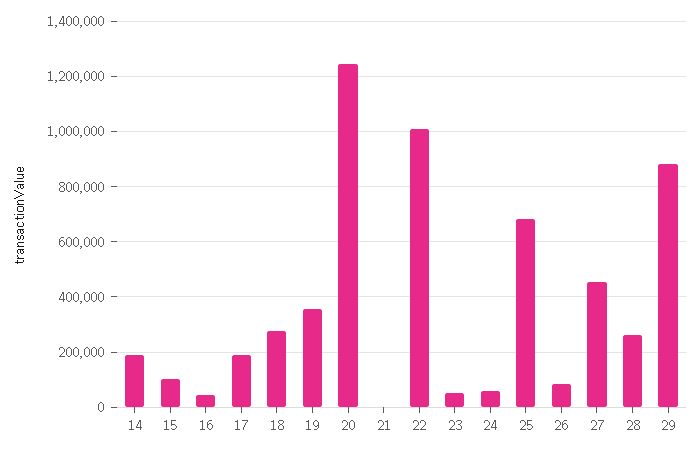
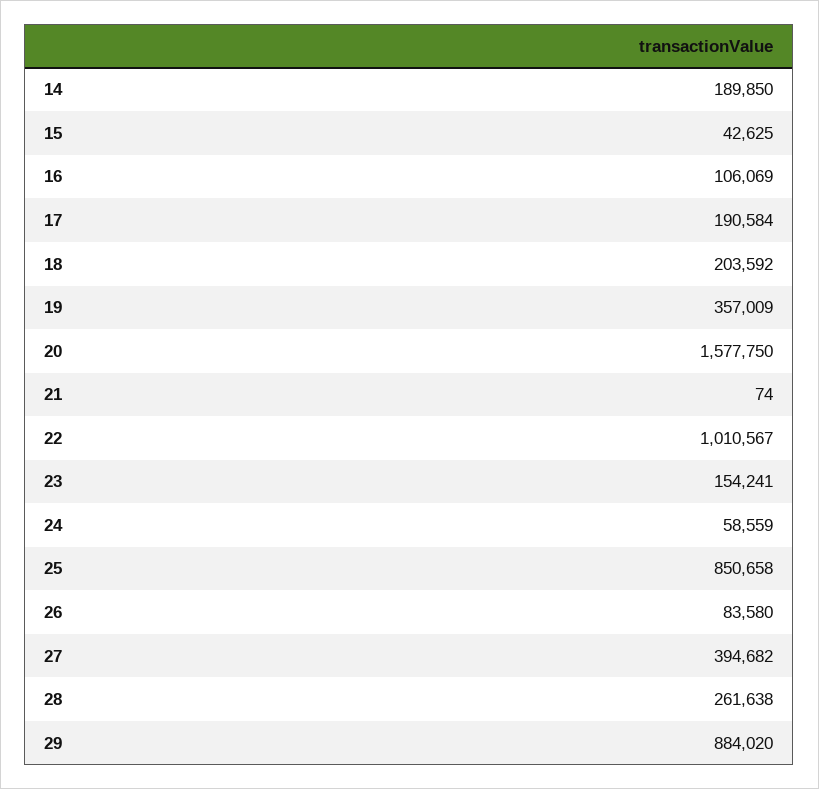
15: 100000 -> 42625
16: 50000 -> 106069
18: 275000 -> 203592
20: 1250000 -> 1577750
23: 50000 -> 154241
25: 675000 -> 850658
27: 450000 -> 394682

